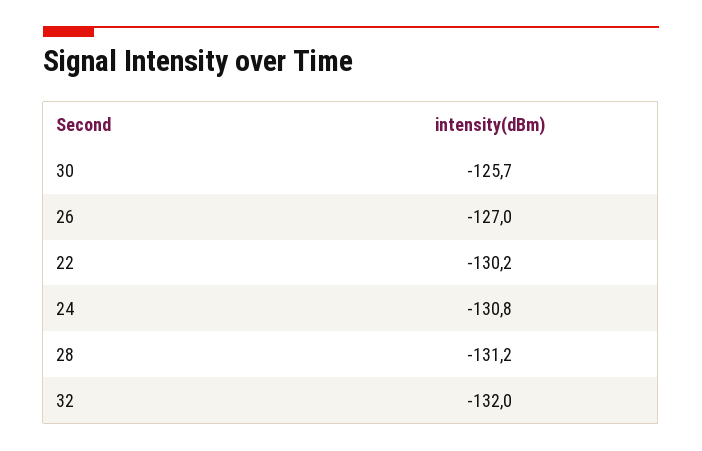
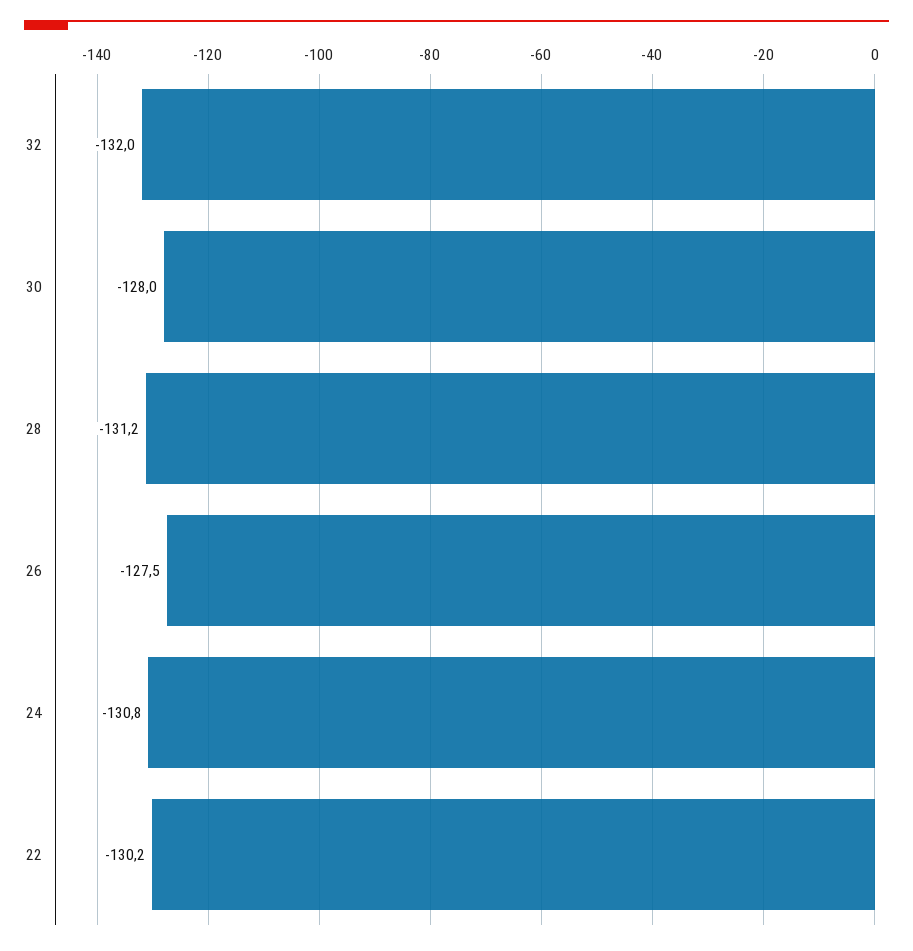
30: -125.7 -> -128
26: -127 -> -127.5

